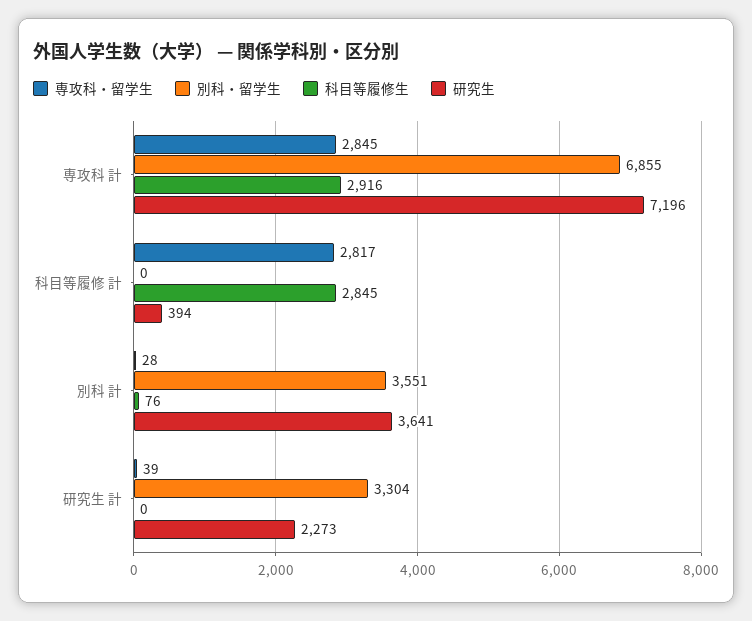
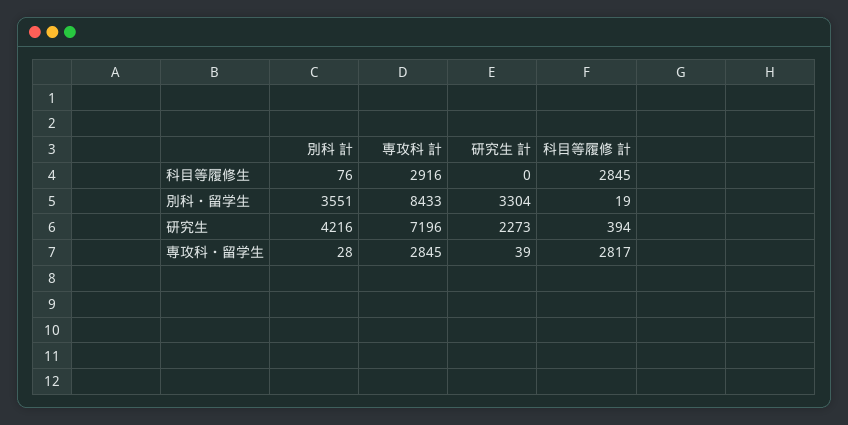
別科・留学生, 専攻科 計: 6855 -> 8433
別科・留学生, 科目等履修 計: 0 -> 19
研究生, 別科 計: 3641 -> 4216

